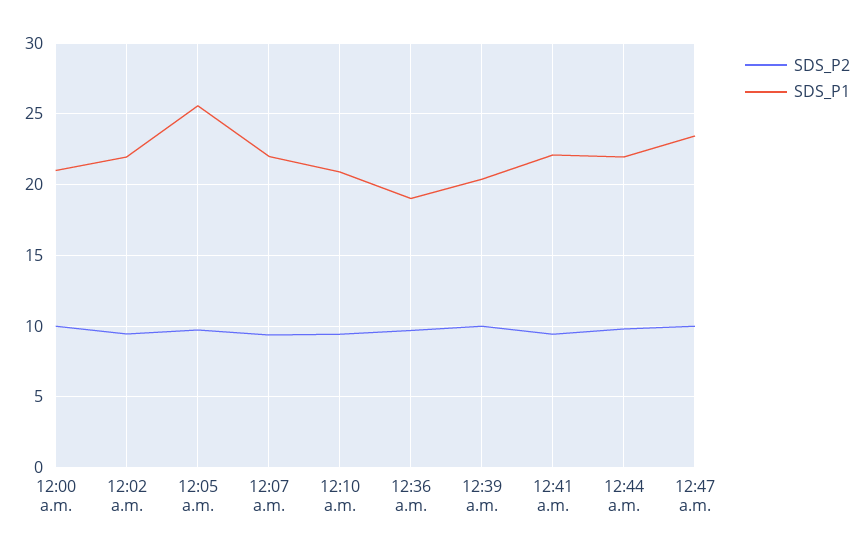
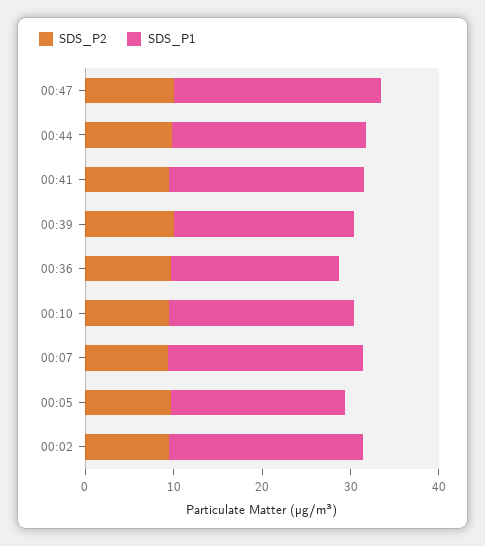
SDS_P2, 12:00 a.m.: 10 -> none
SDS_P1, 12:00 a.m.: 21 -> none
SDS_P1, 12:05 a.m.: 25.5 -> 20

